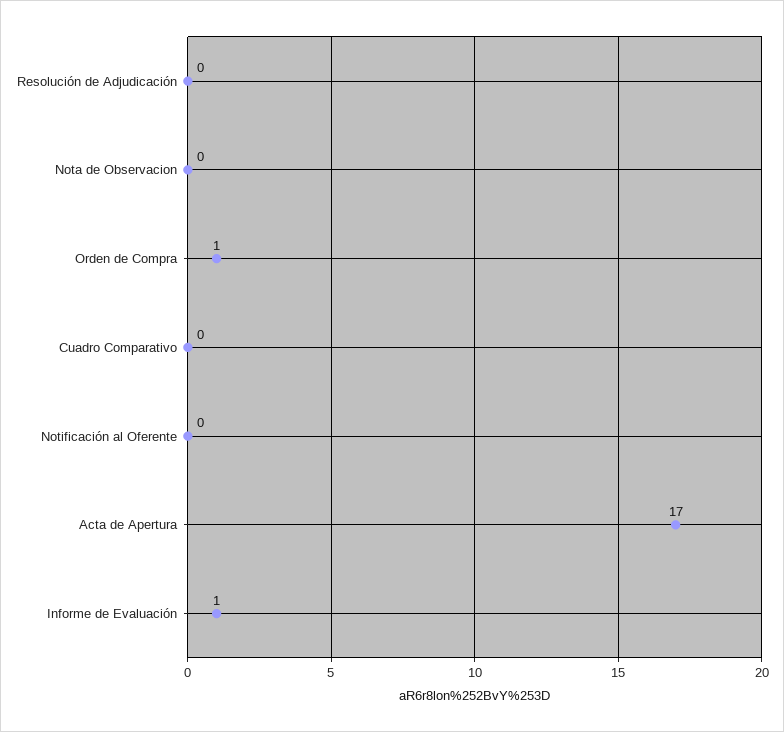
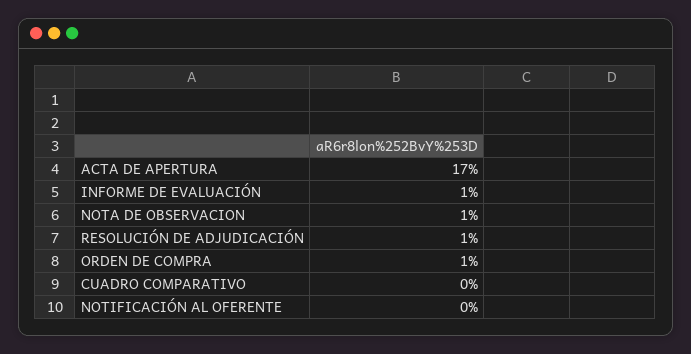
Resolución de Adjudicación: 0 -> 1
Nota de Observacion: 0 -> 1

